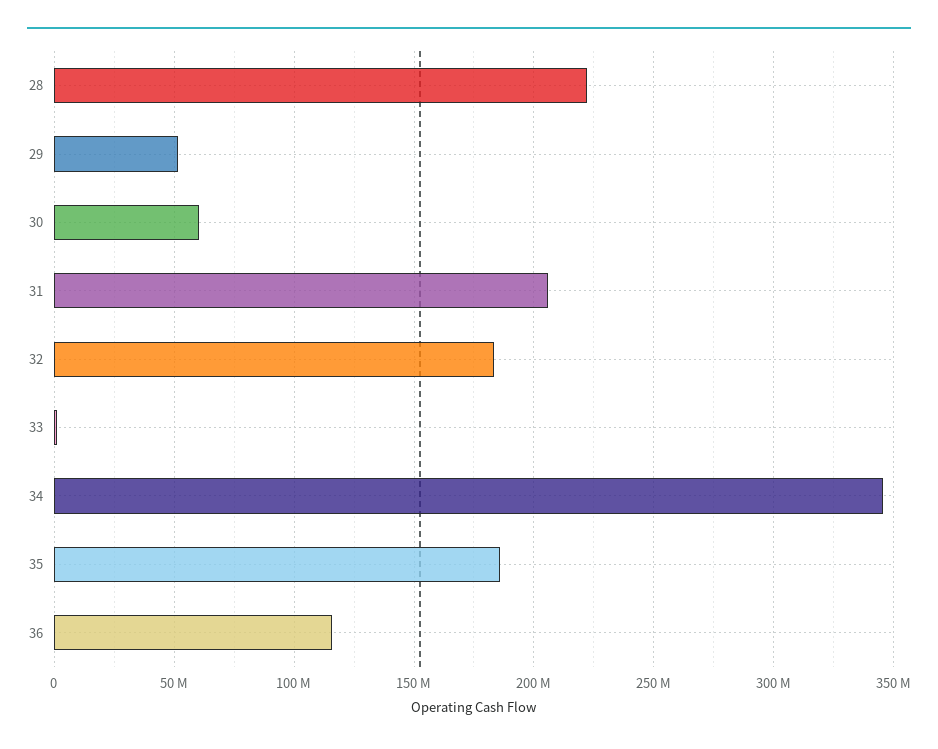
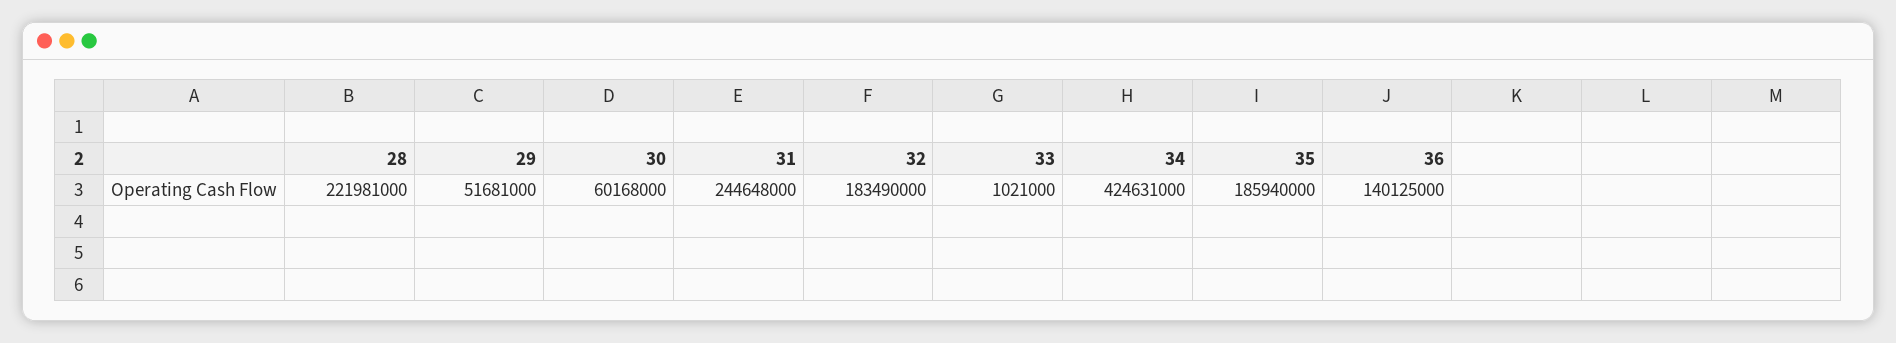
31: 205000000 -> 244648000
34: 345000000 -> 424631000
36: 115000000 -> 140125000

